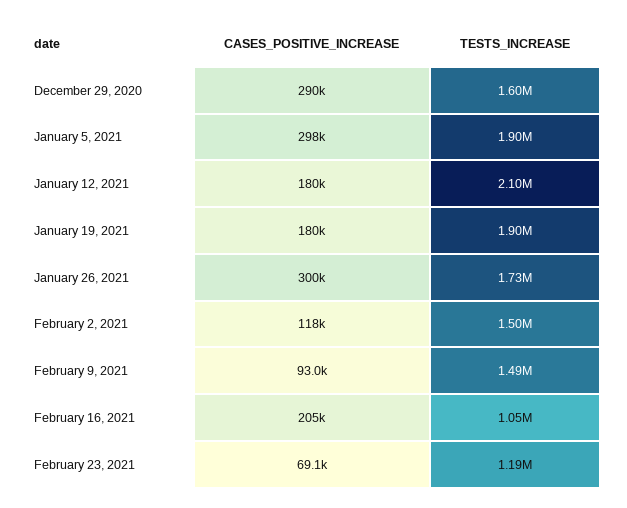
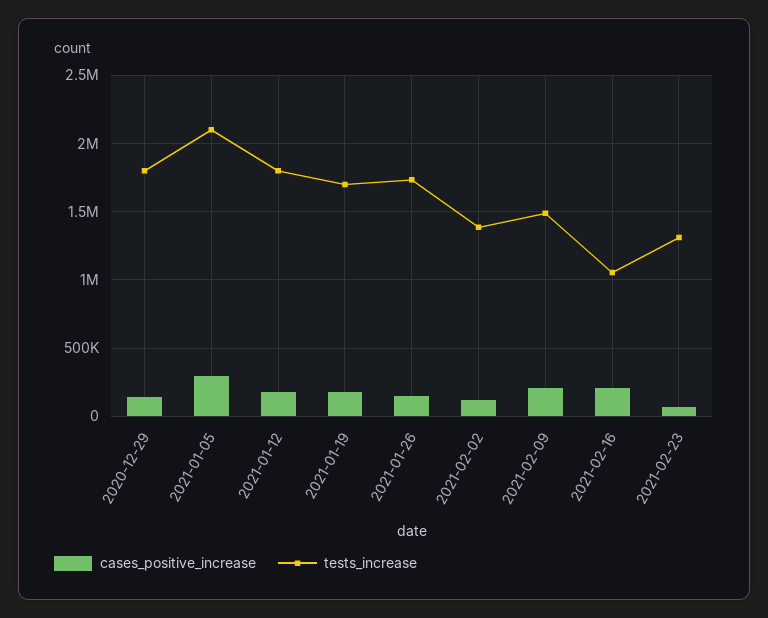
CASES_POSITIVE_INCREASE, December 29, 2020: 290000 -> 150000
TESTS_INCREASE, December 29, 2020: 1600000 -> 1800000
TESTS_INCREASE, January 5, 2021: 1900000 -> 2100000
TESTS_INCREASE, January 12, 2021: 2100000 -> 1800000
TESTS_INCREASE, January 19, 2021: 1900000 -> 1700000
CASES_POSITIVE_INCREASE, January 26, 2021: 300000 -> 150000
TESTS_INCREASE, February 2, 2021: 1500000 -> 1400000
CASES_POSITIVE_INCREASE, February 9, 2021: 93000 -> 200000
TESTS_INCREASE, February 23, 2021: 1190000 -> 1300000

